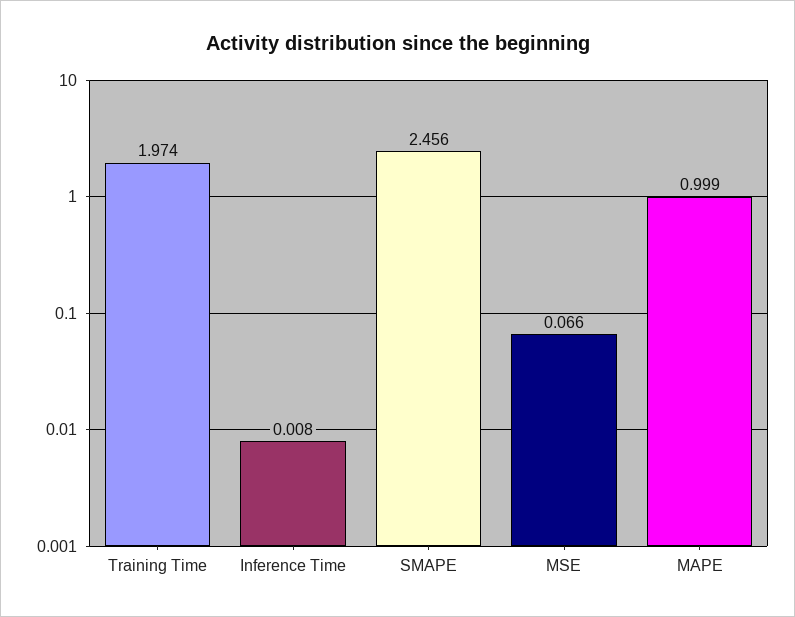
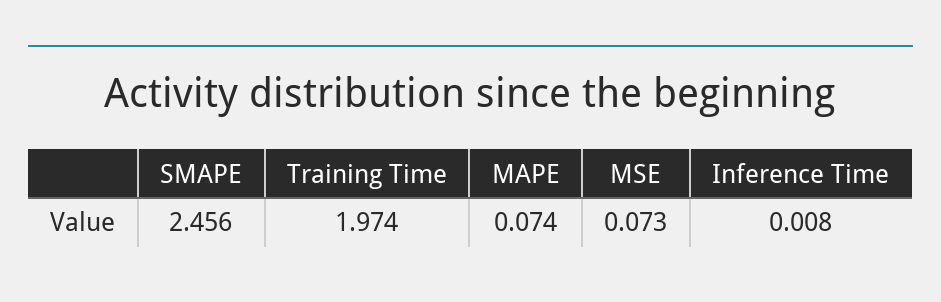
MSE: 0.066 -> 0.073
MAPE: 0.999 -> 0.074

